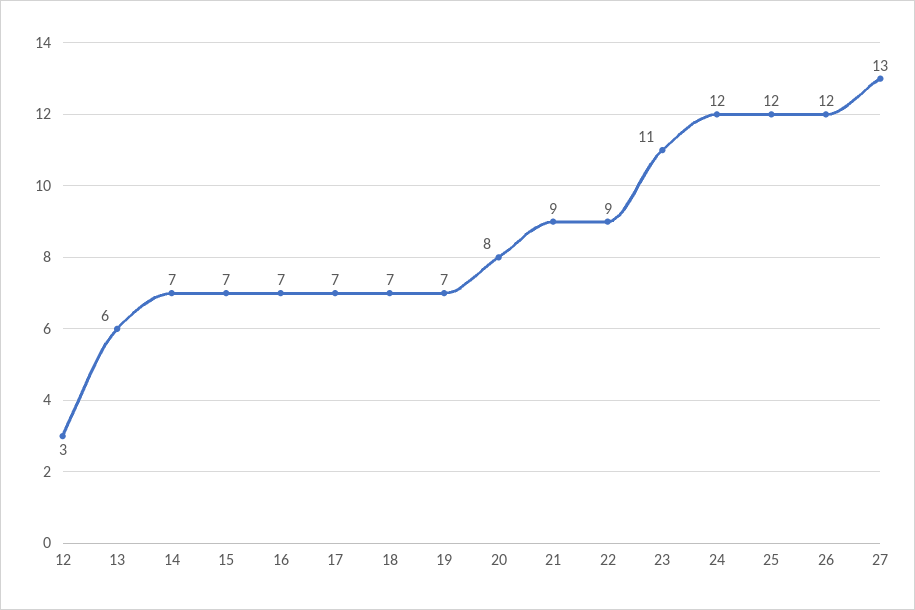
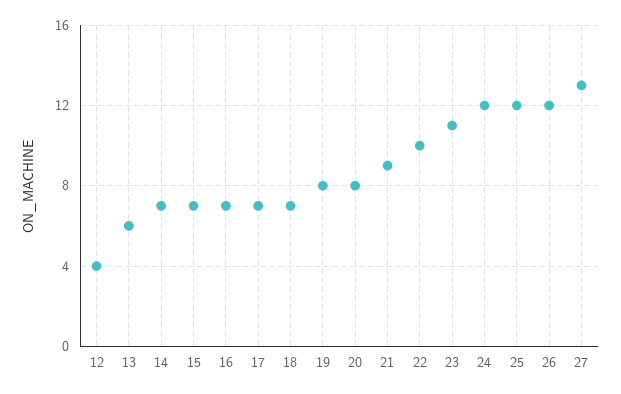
12: 3 -> 4
19: 7 -> 8
22: 9 -> 10

